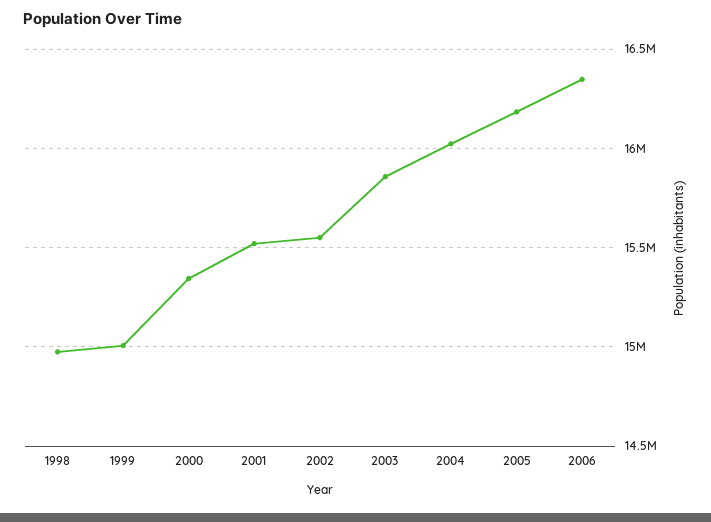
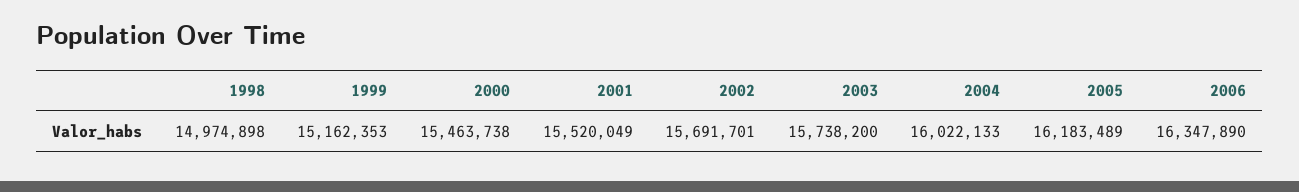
1999: 15000000 -> 15162353
2000: 15350000 -> 15463738
2002: 15550000 -> 15691701
2003: 15850000 -> 15738200

